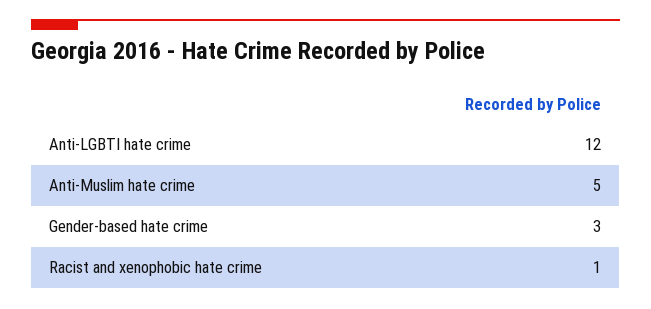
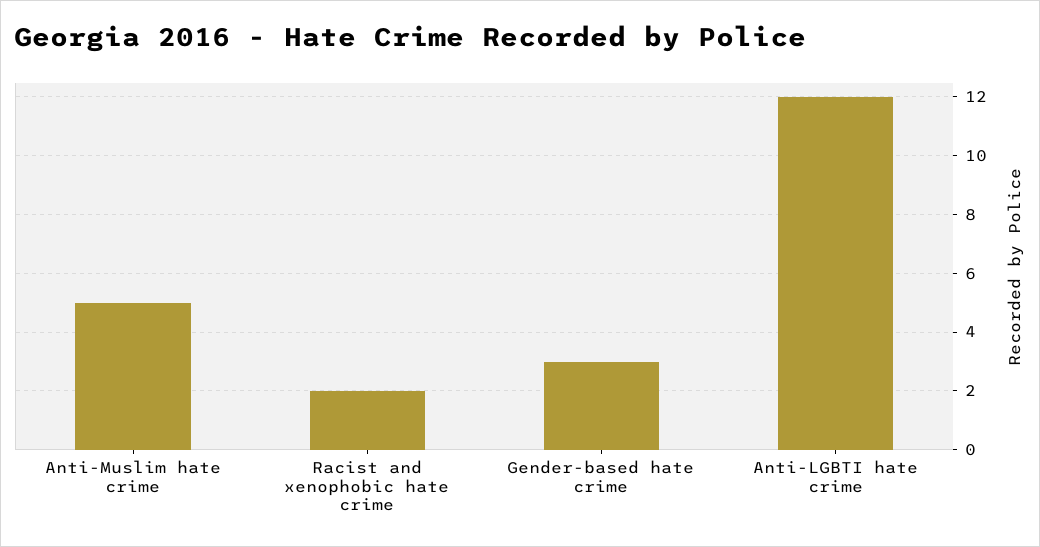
Racist and xenophobic hate crime: 1 -> 2

